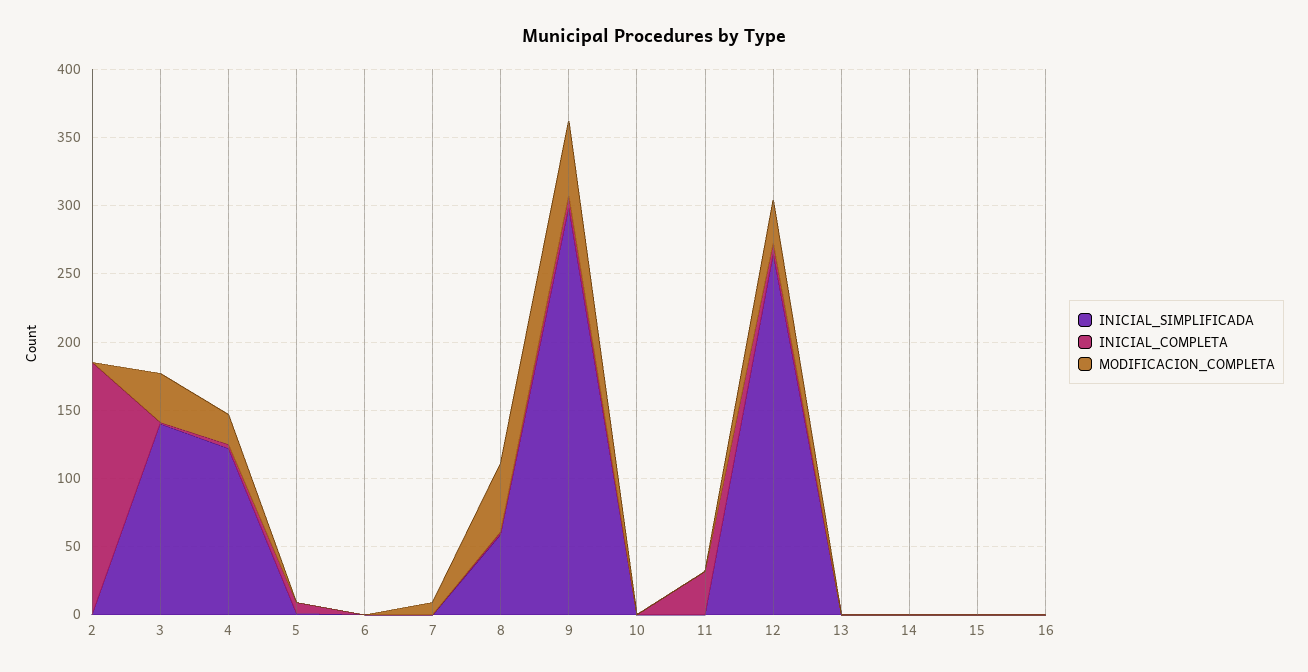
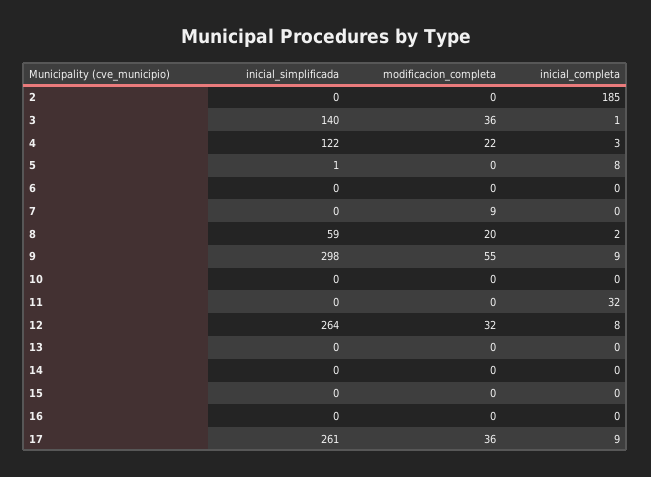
MODIFICACION_COMPLETA, 8: 50 -> 20
INICIAL_SIMPLIFICADA, 17: none -> 261
MODIFICACION_COMPLETA, 17: none -> 36
INICIAL_COMPLETA, 17: none -> 9

